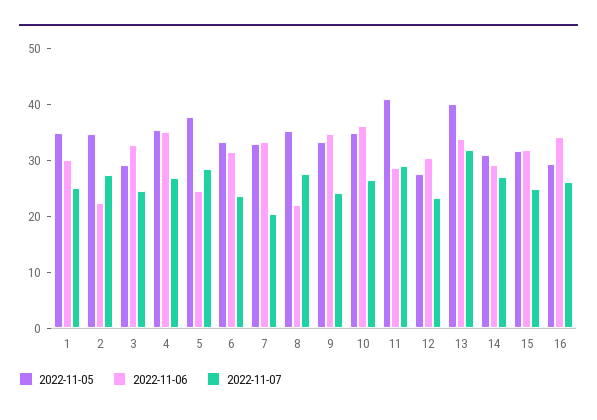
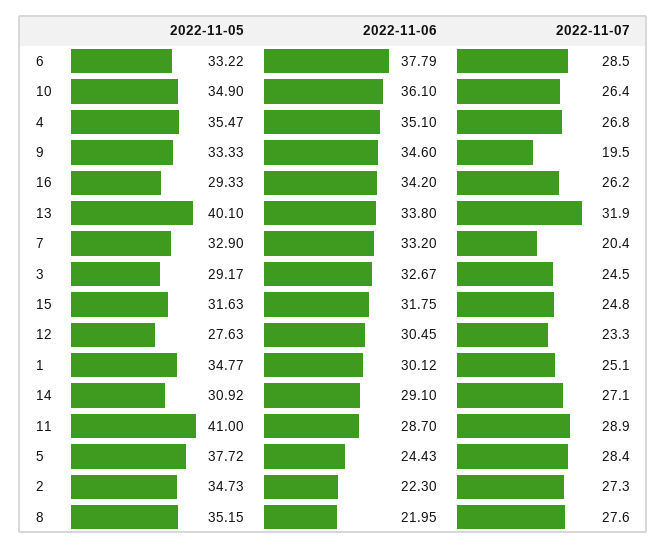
2022-11-06, 6: 32 -> 37.79
2022-11-07, 6: 24 -> 28.5
2022-11-07, 9: 24 -> 19.5

